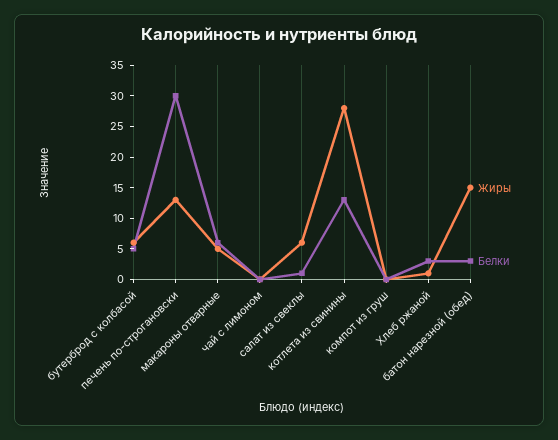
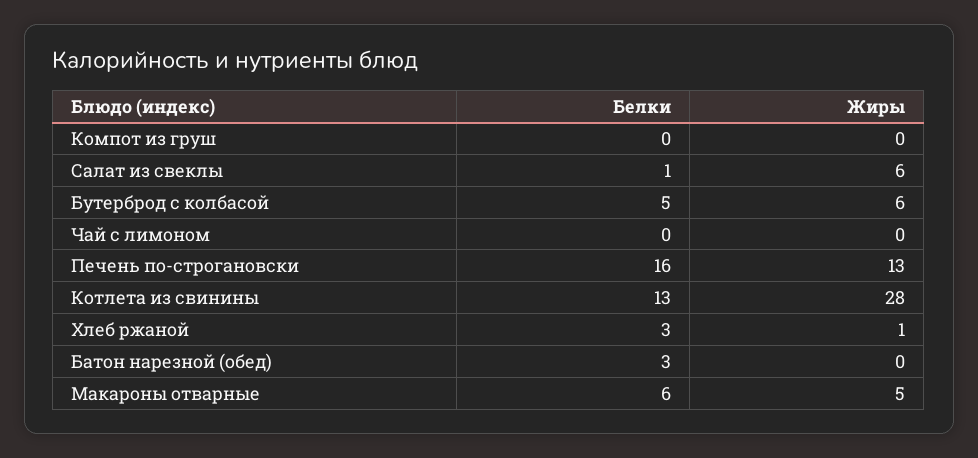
Белки, печень по-строгановски: 30 -> 16
Жиры, батон нарезной (обед): 15 -> 0

